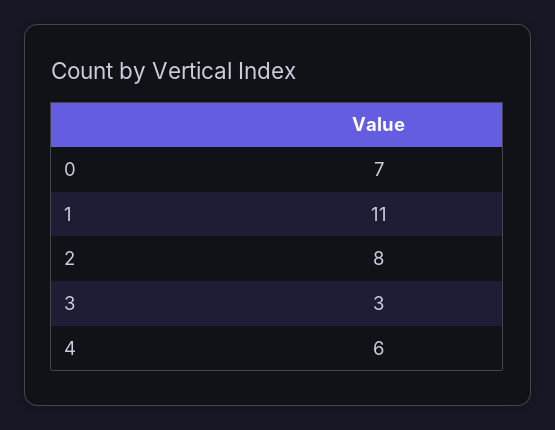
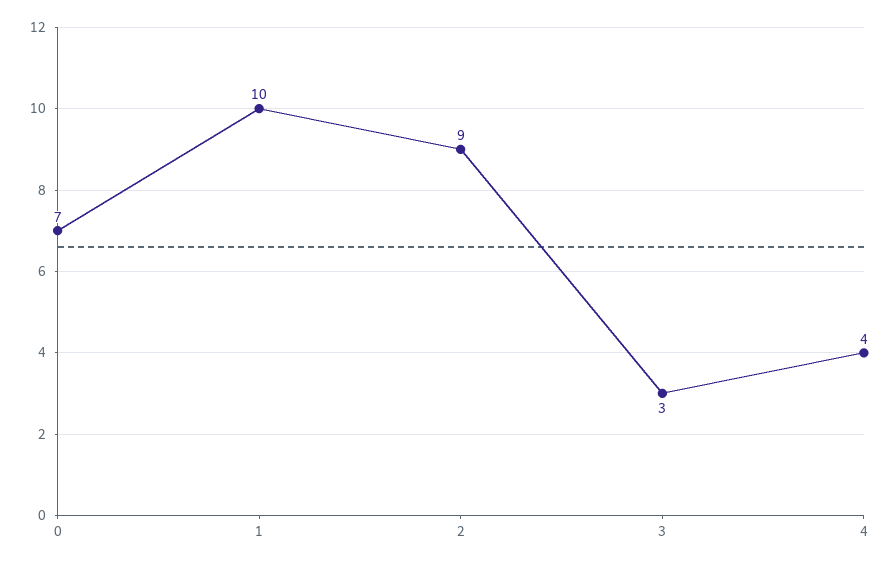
1: 11 -> 10
2: 8 -> 9
4: 6 -> 4

